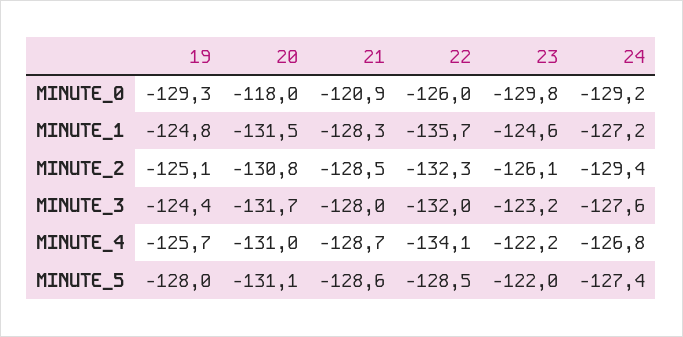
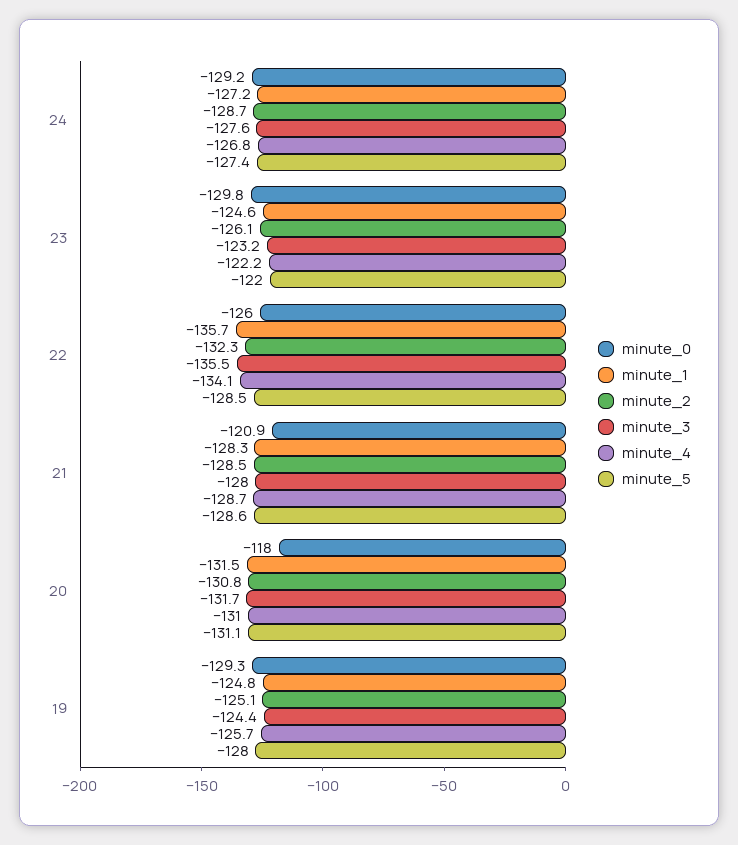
MINUTE_2, 24: -129.4 -> -128.7
MINUTE_3, 22: -132 -> -135.5

